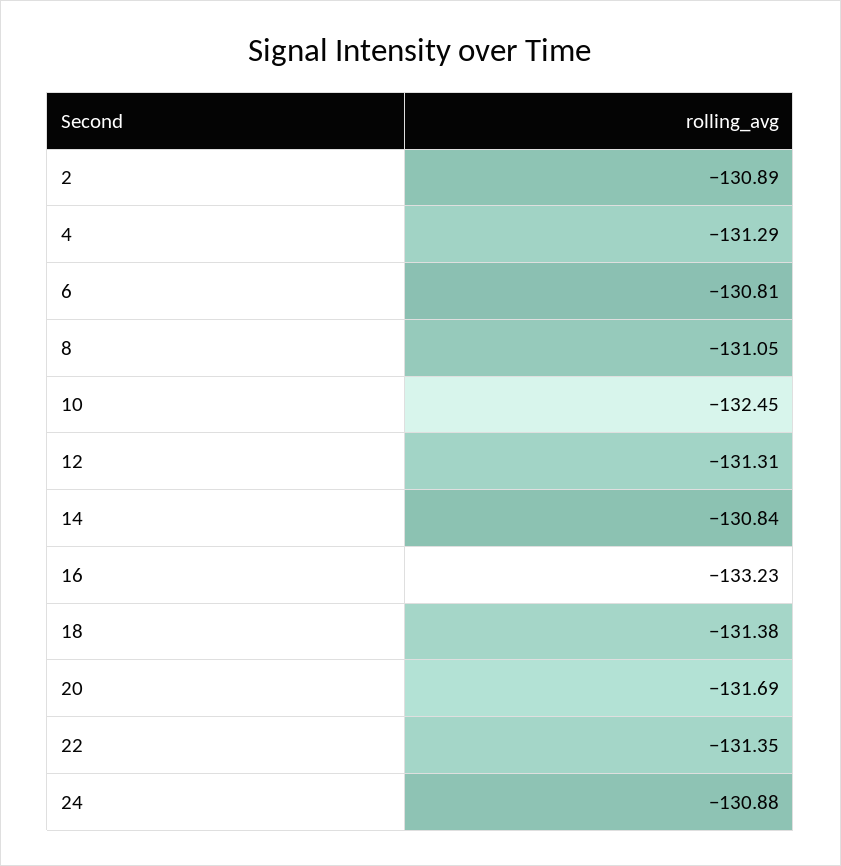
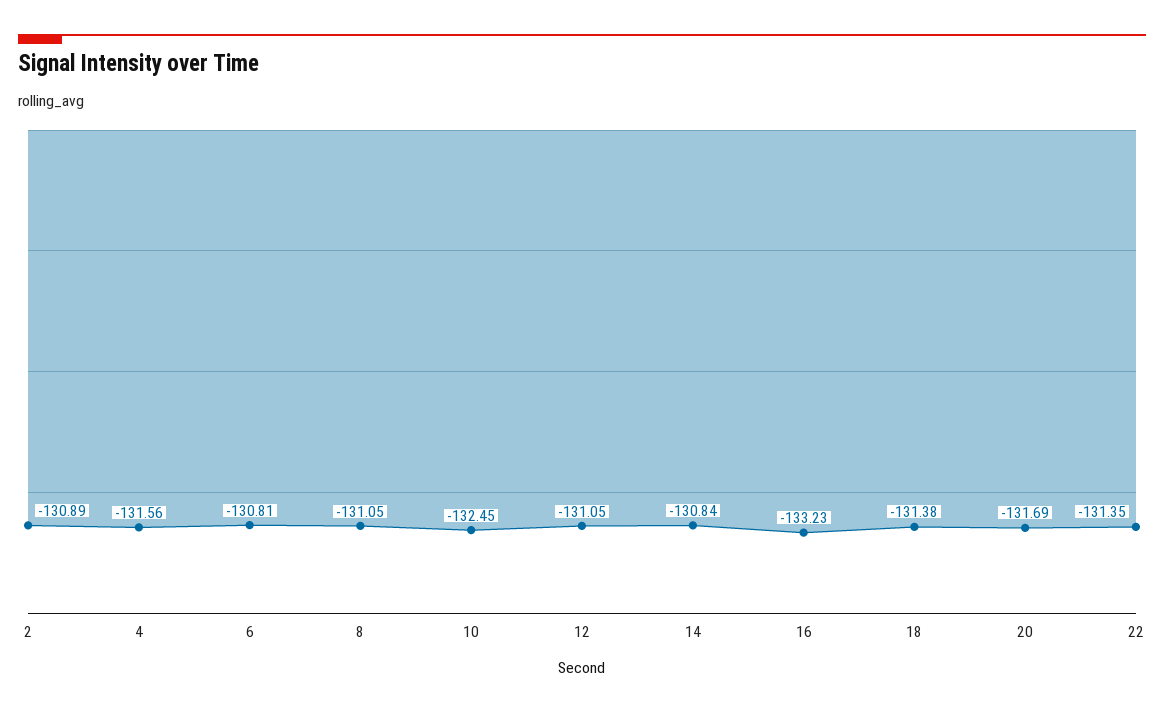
4: -131.29 -> -131.56
12: -131.31 -> -131.05
24: -130.88 -> none

